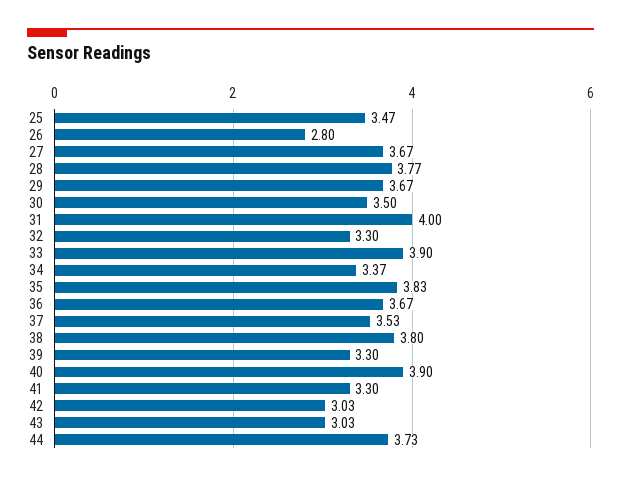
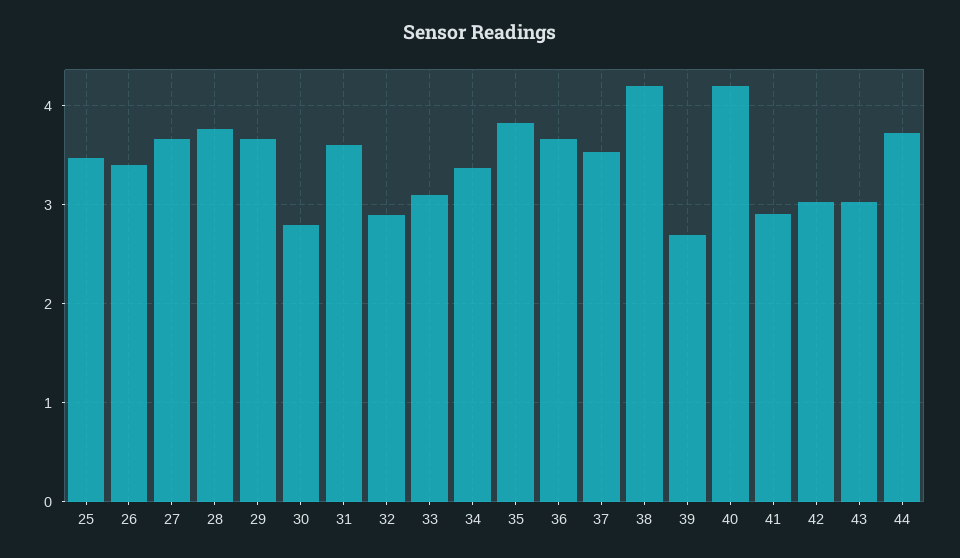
26: 2.8 -> 3.4
30: 3.5 -> 2.8
31: 4 -> 3.6
32: 3.3 -> 2.9
33: 3.9 -> 3.1
38: 3.8 -> 4.2
39: 3.3 -> 2.7
40: 3.9 -> 4.2
41: 3.3 -> 2.9

